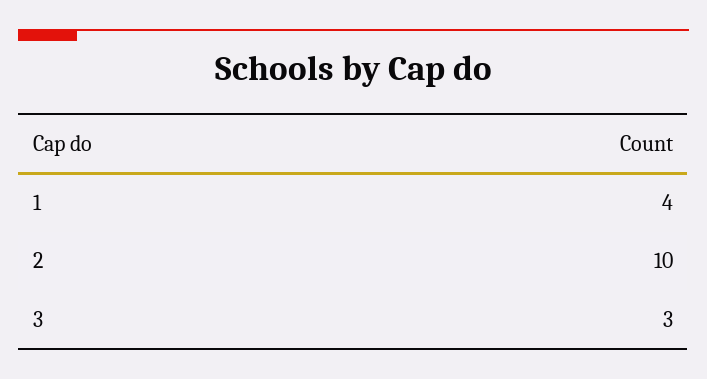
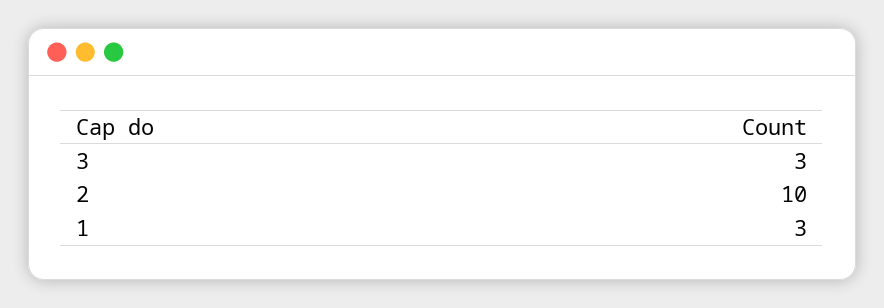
1: 4 -> 3

